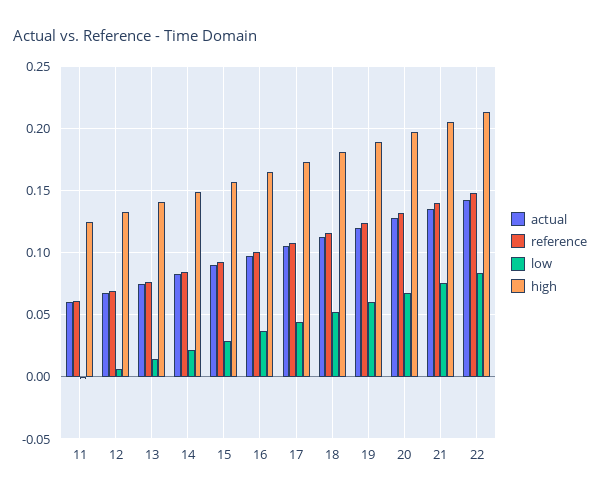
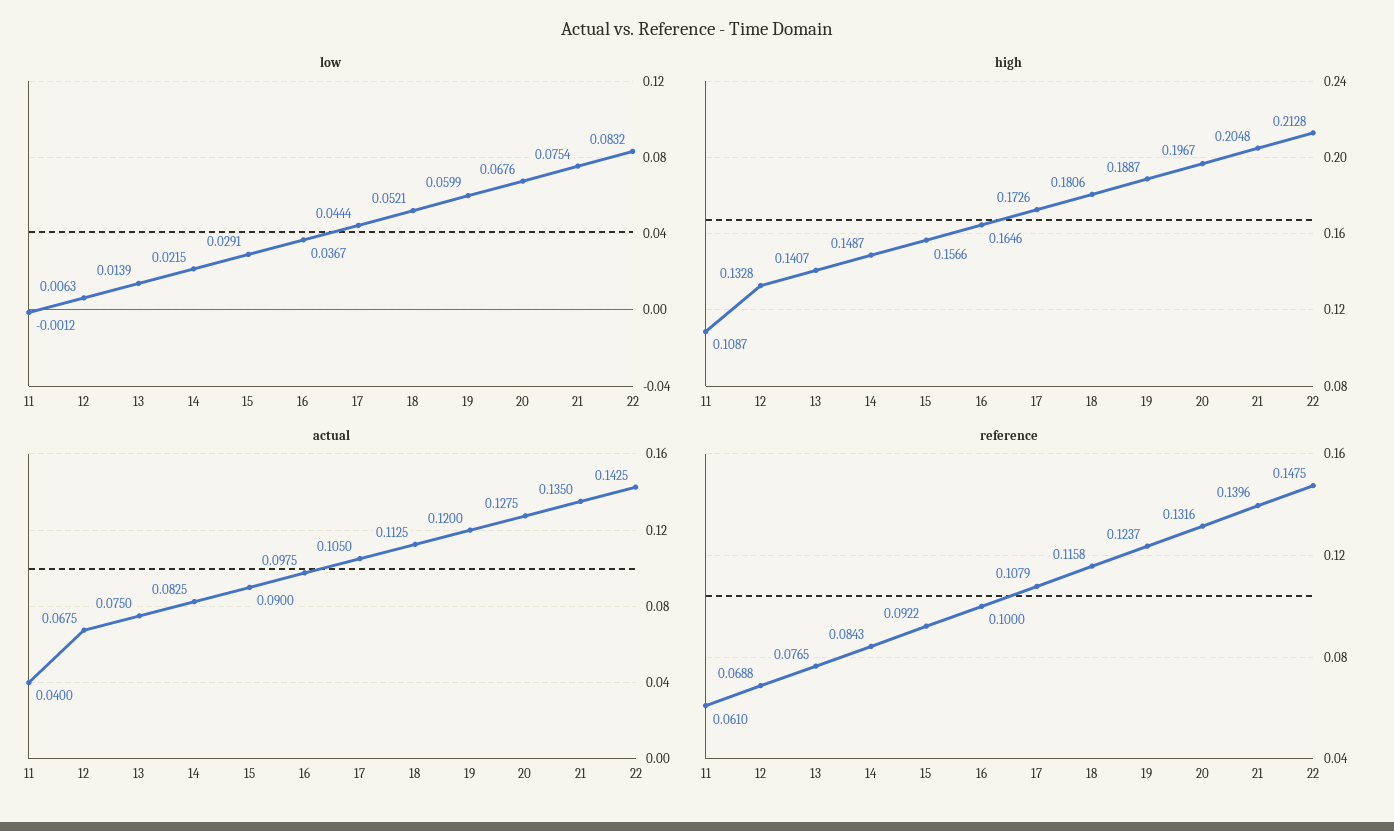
actual, 11: 0.06 -> 0.04
high, 11: 0.125 -> 0.1087

